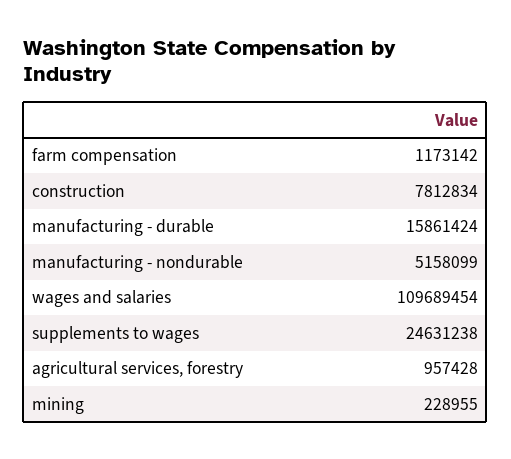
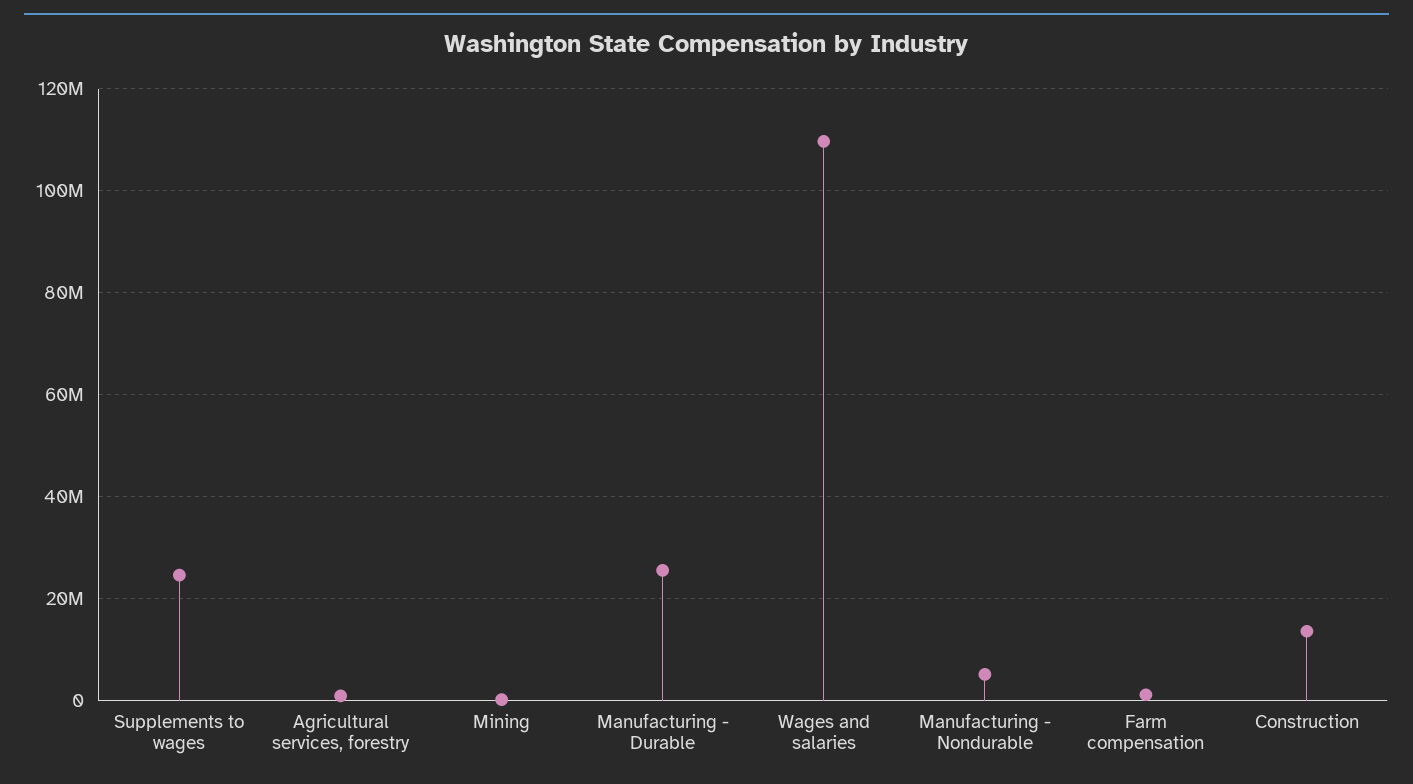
construction: 7812834 -> 14000000
manufacturing - durable: 15861424 -> 26000000

